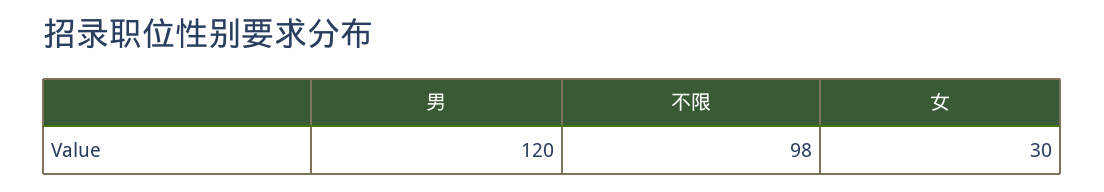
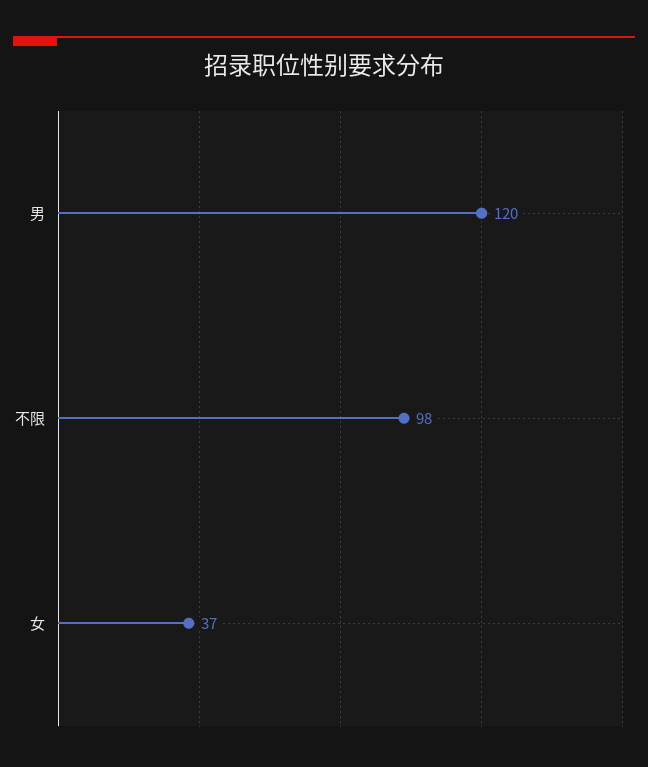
女: 30 -> 37

